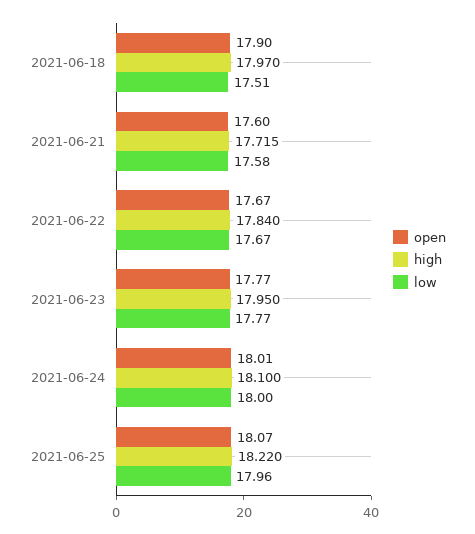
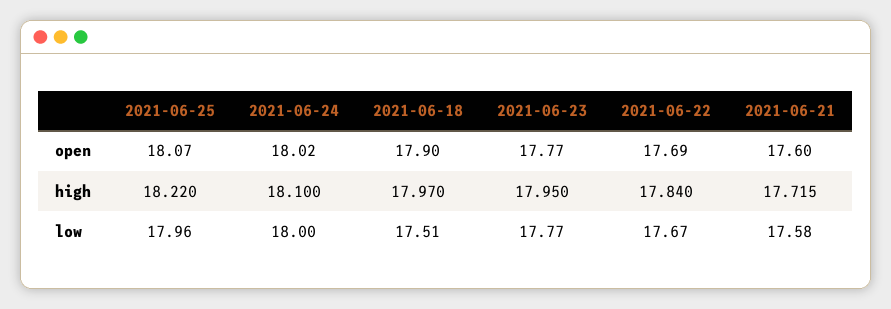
open, 2021-06-22: 17.67 -> 17.69
open, 2021-06-24: 18.01 -> 18.02

